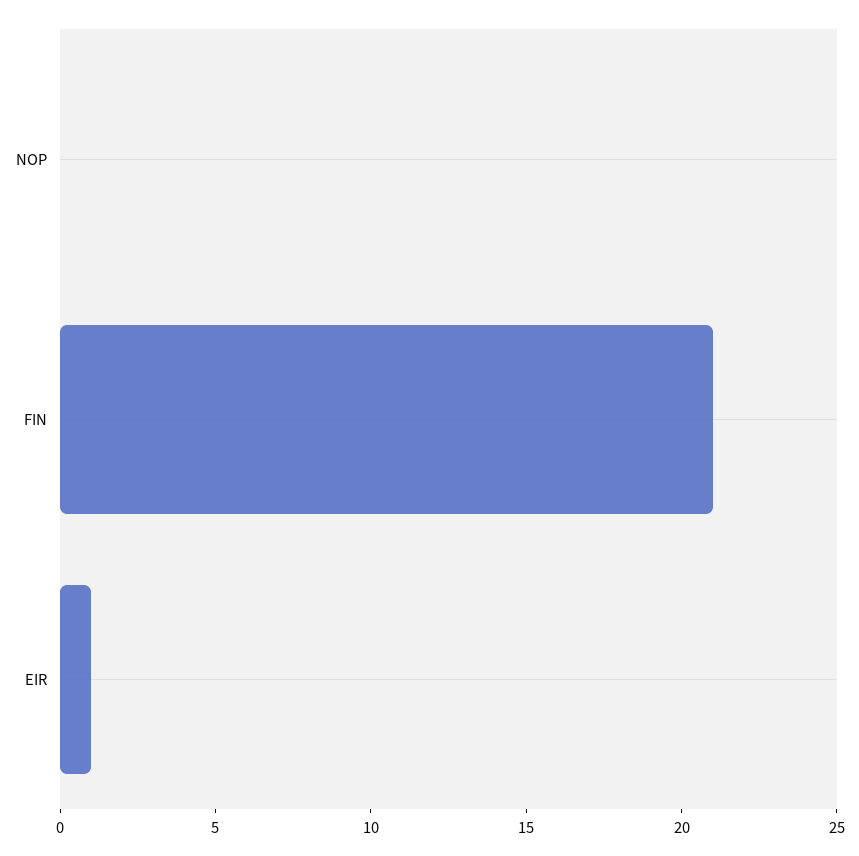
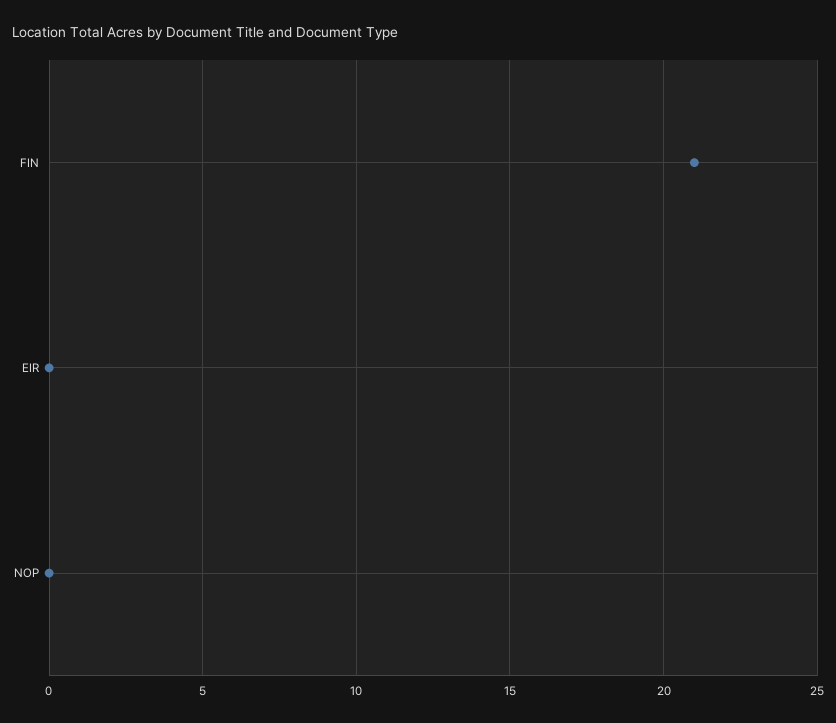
EIR: 1 -> 0

